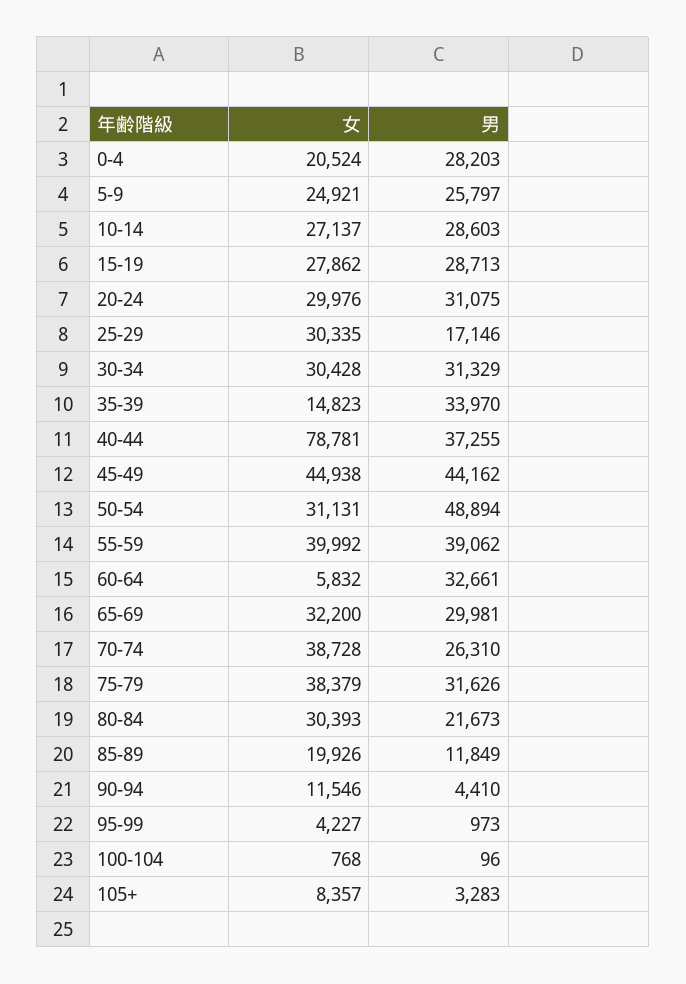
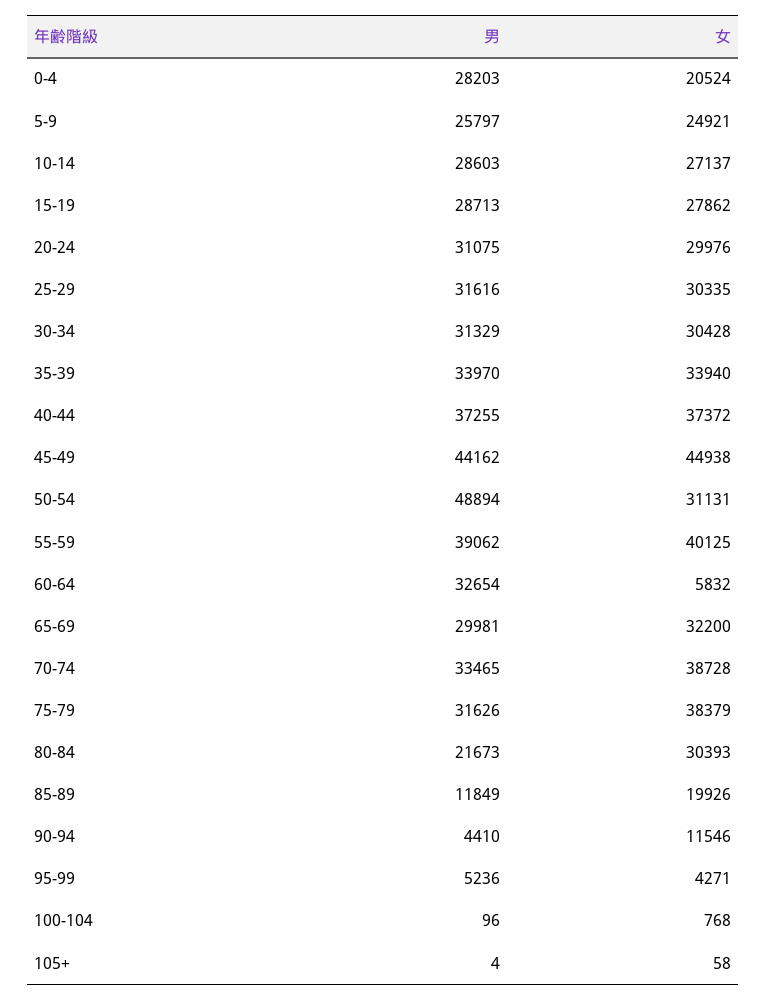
男, 25-29: 17146 -> 31616
女, 35-39: 14823 -> 33940
女, 40-44: 78781 -> 37372
女, 55-59: 39992 -> 40125
男, 60-64: 32661 -> 32654
男, 70-74: 26310 -> 33465
女, 95-99: 4227 -> 4271
男, 95-99: 973 -> 5236
女, 105+: 8357 -> 58
男, 105+: 3283 -> 4

